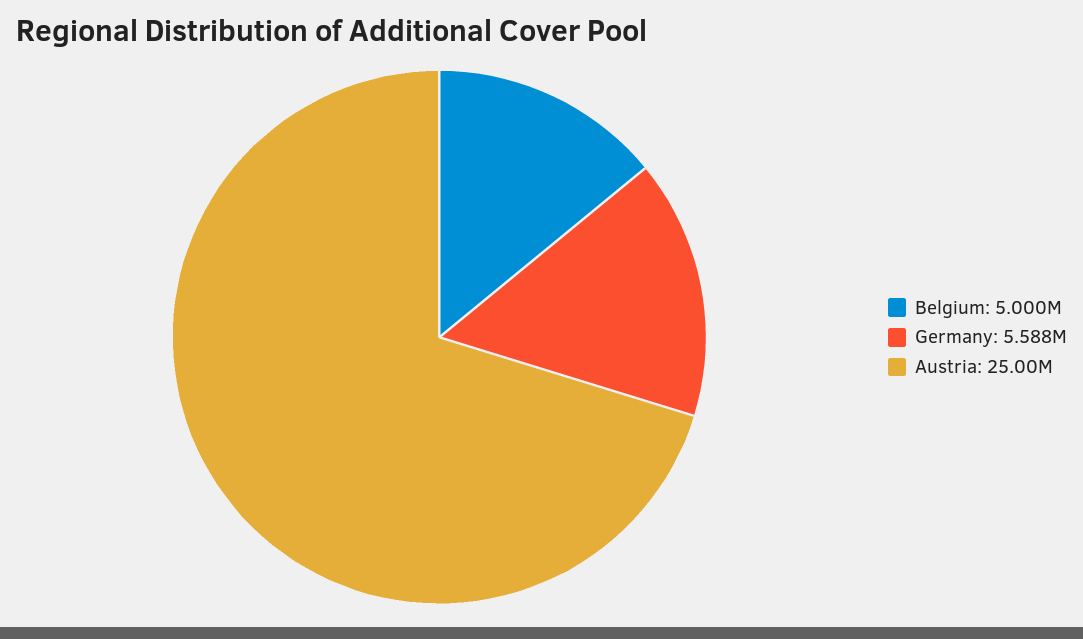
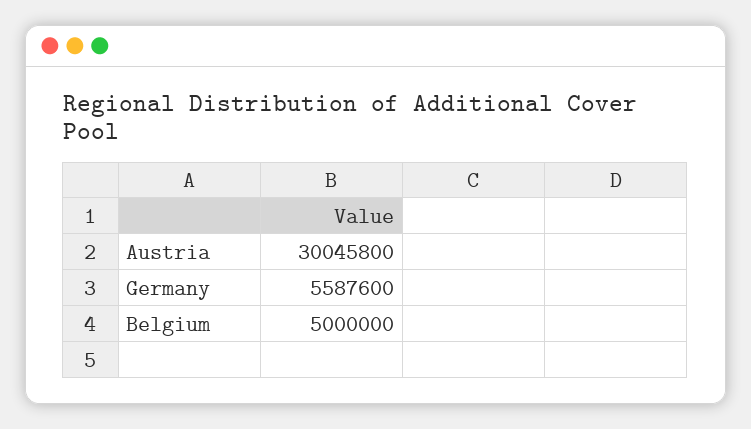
Austria: 25000000 -> 30045800

